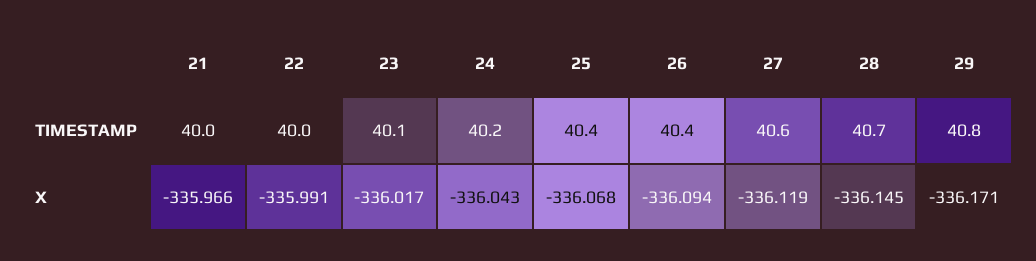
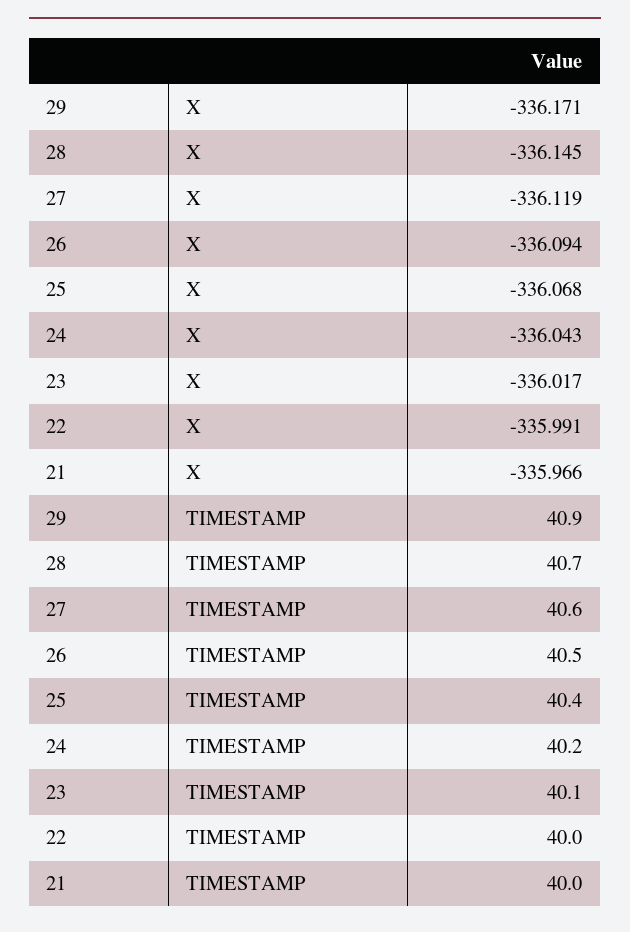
26, TIMESTAMP: 40.4 -> 40.5
29, TIMESTAMP: 40.8 -> 40.9

